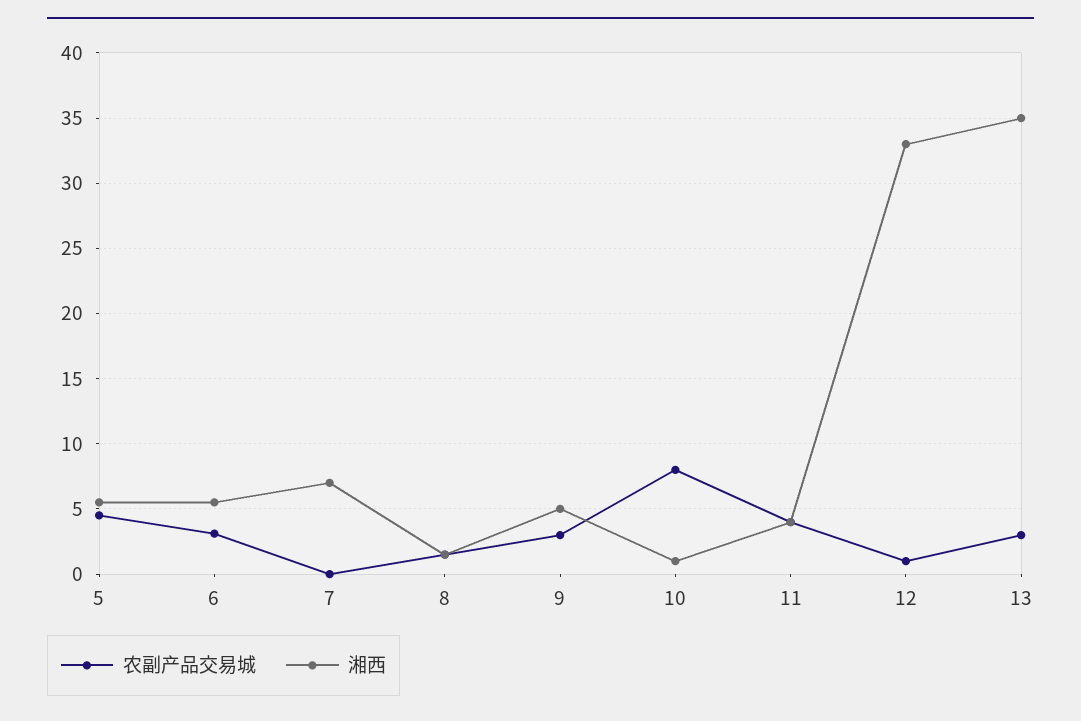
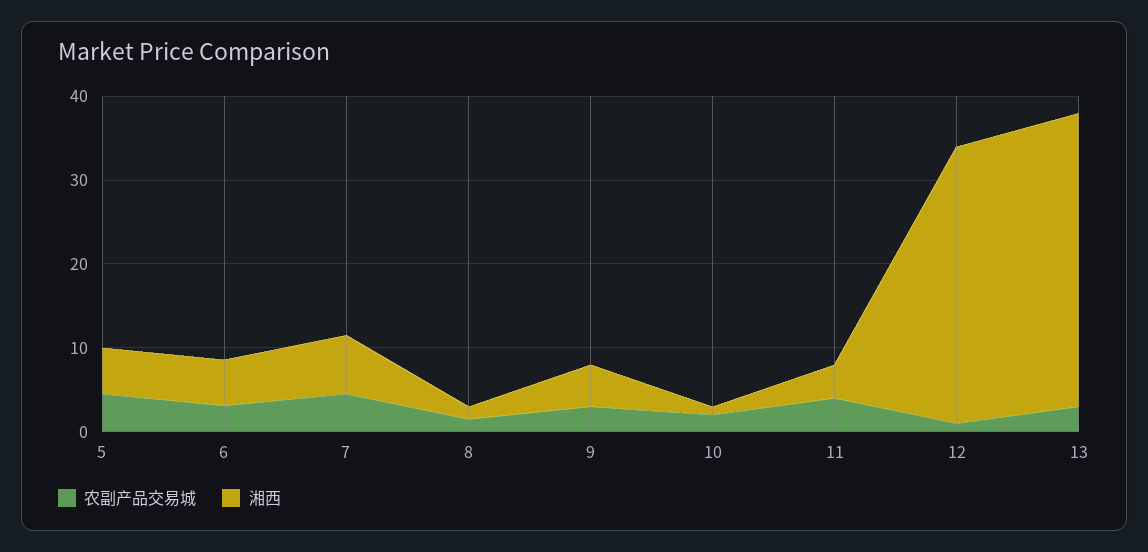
农副产品交易城, 7: 0 -> 4
农副产品交易城, 10: 8 -> 2

